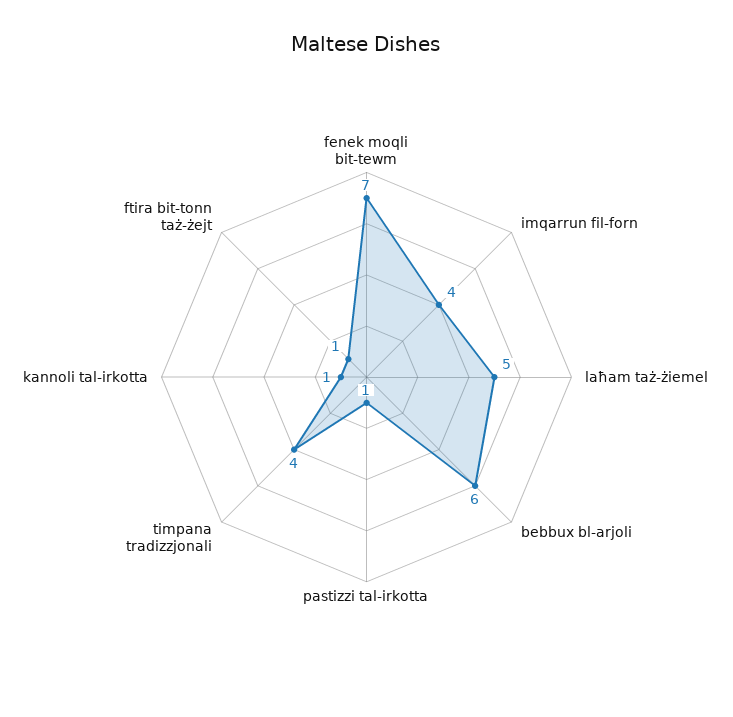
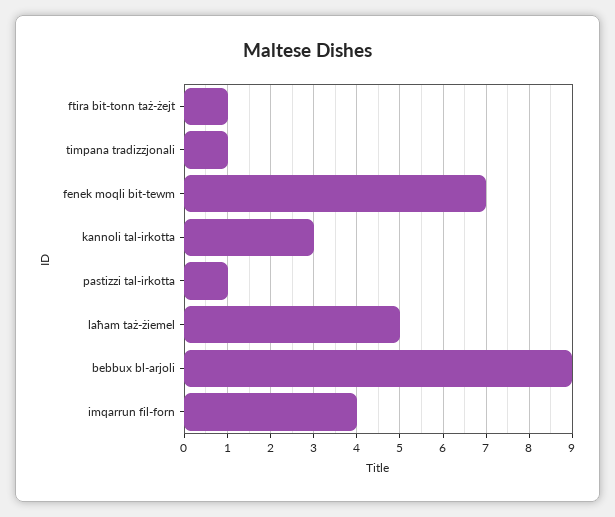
bebbux bl-arjoli: 6 -> 9
timpana tradizzjonali: 4 -> 1
kannoli tal-irkotta: 1 -> 3

